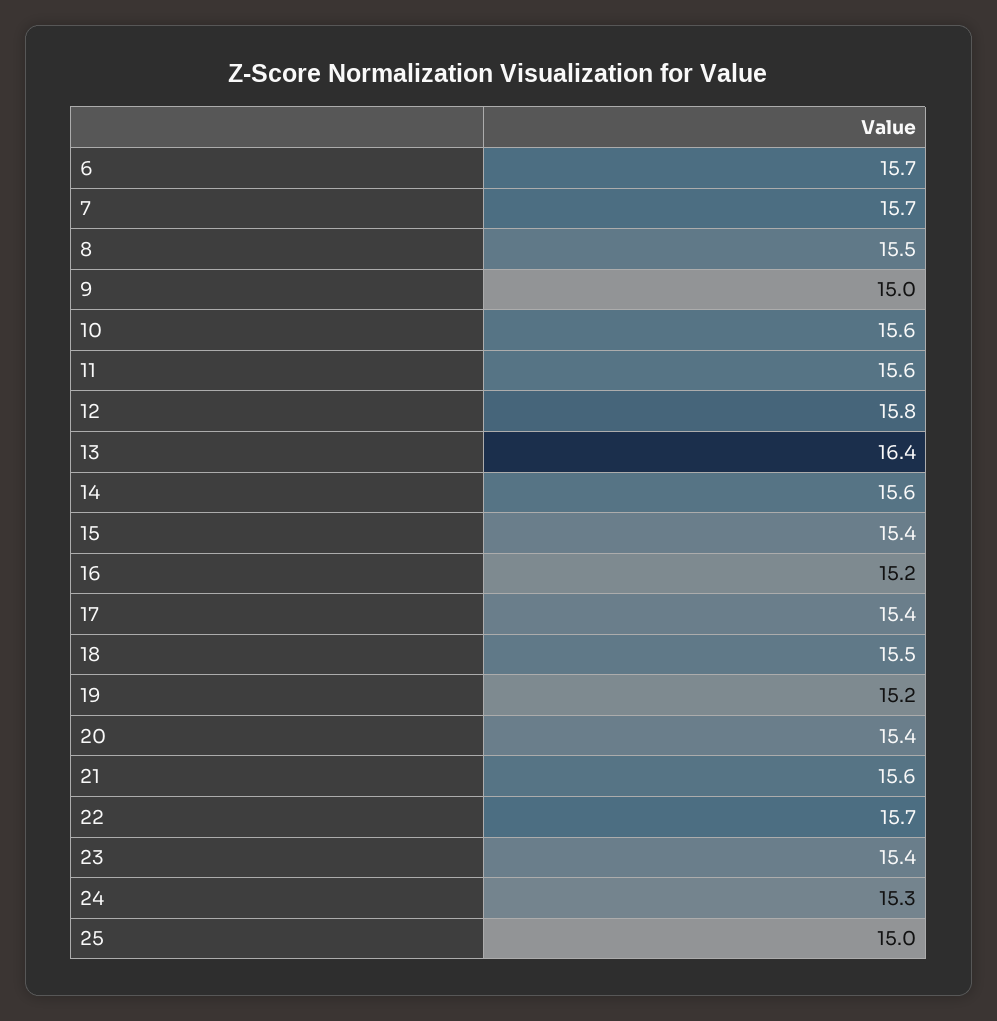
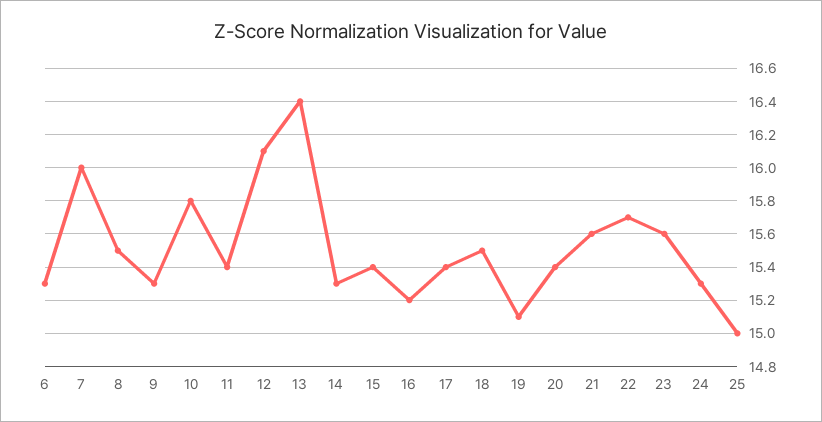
6: 15.7 -> 15.3
7: 15.7 -> 16
9: 15 -> 15.3
10: 15.6 -> 15.8
11: 15.6 -> 15.4
12: 15.8 -> 16.1
14: 15.6 -> 15.3
19: 15.2 -> 15.1
23: 15.4 -> 15.6

